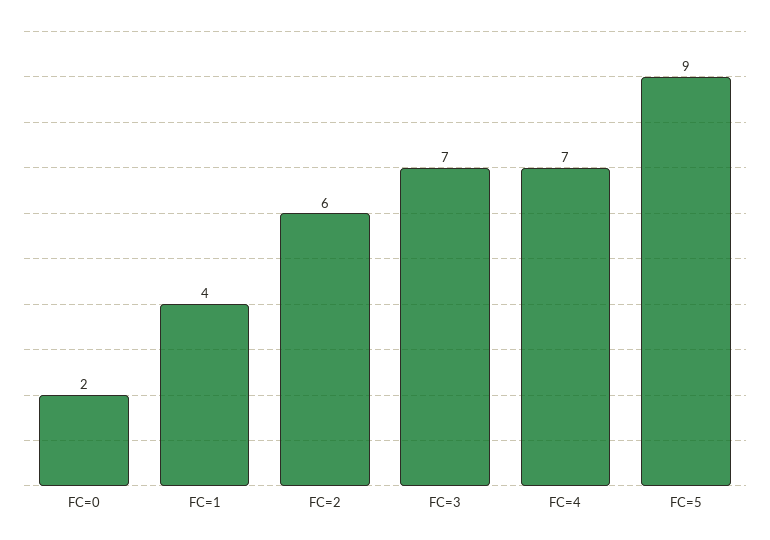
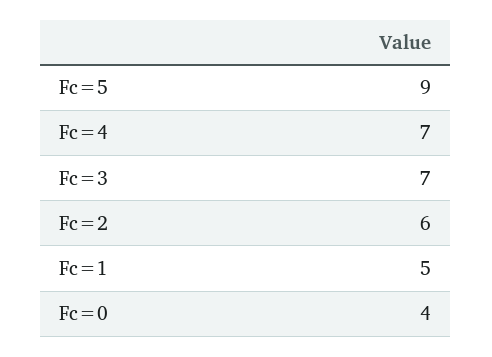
FC=0: 2 -> 4
FC=1: 4 -> 5

